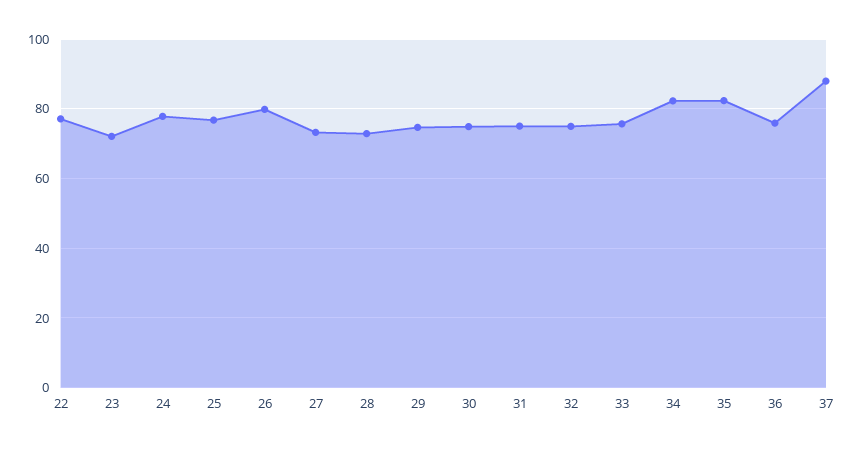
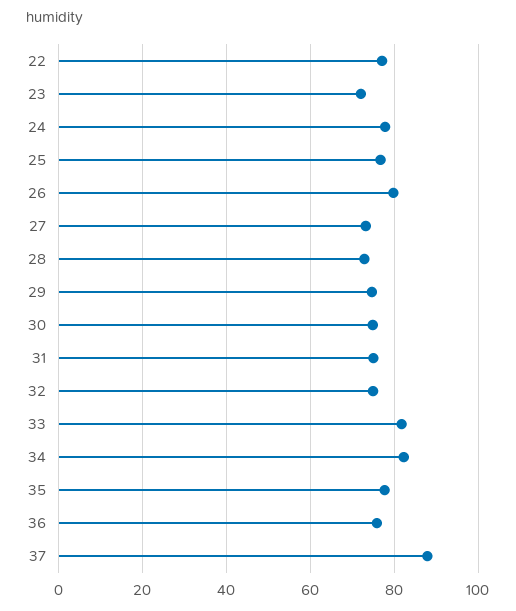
33: 76 -> 82
35: 82 -> 78

